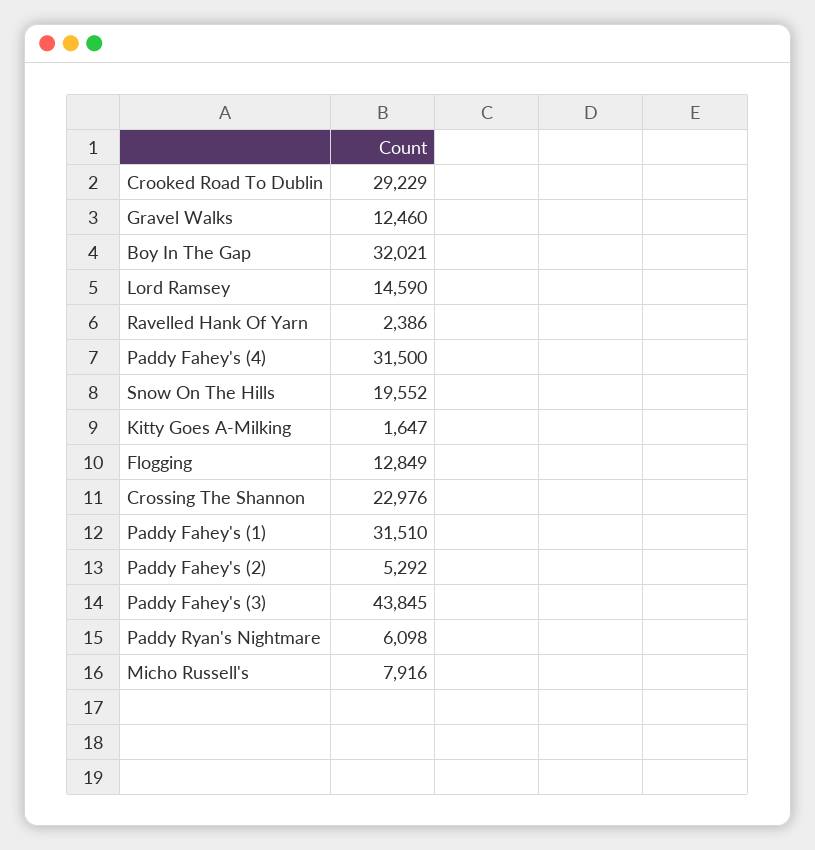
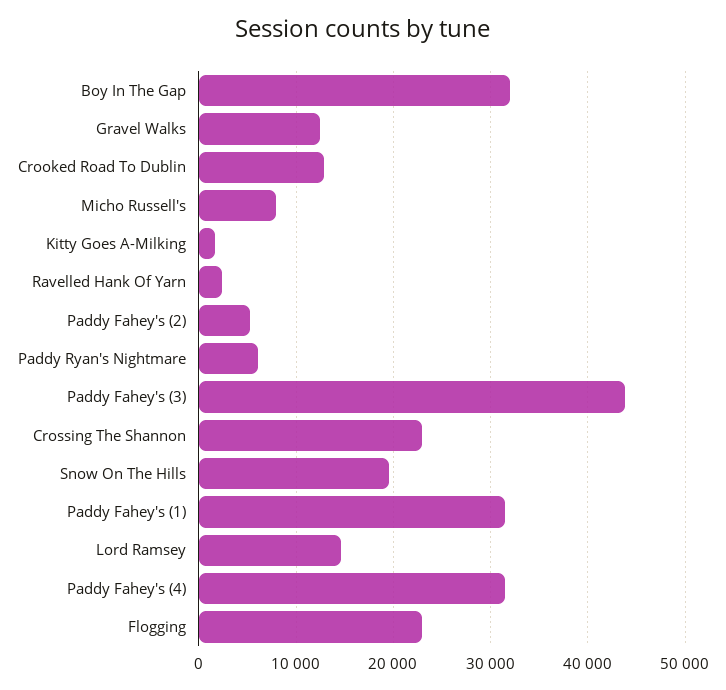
Crooked Road To Dublin: 29229 -> 13000
Flogging: 12849 -> 23000

